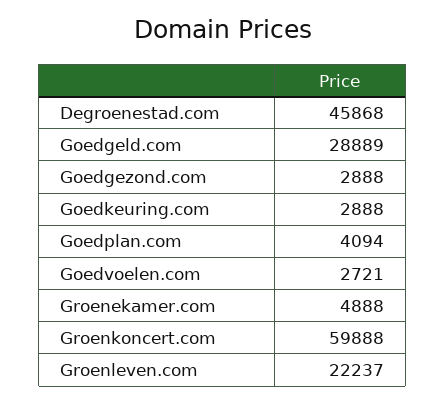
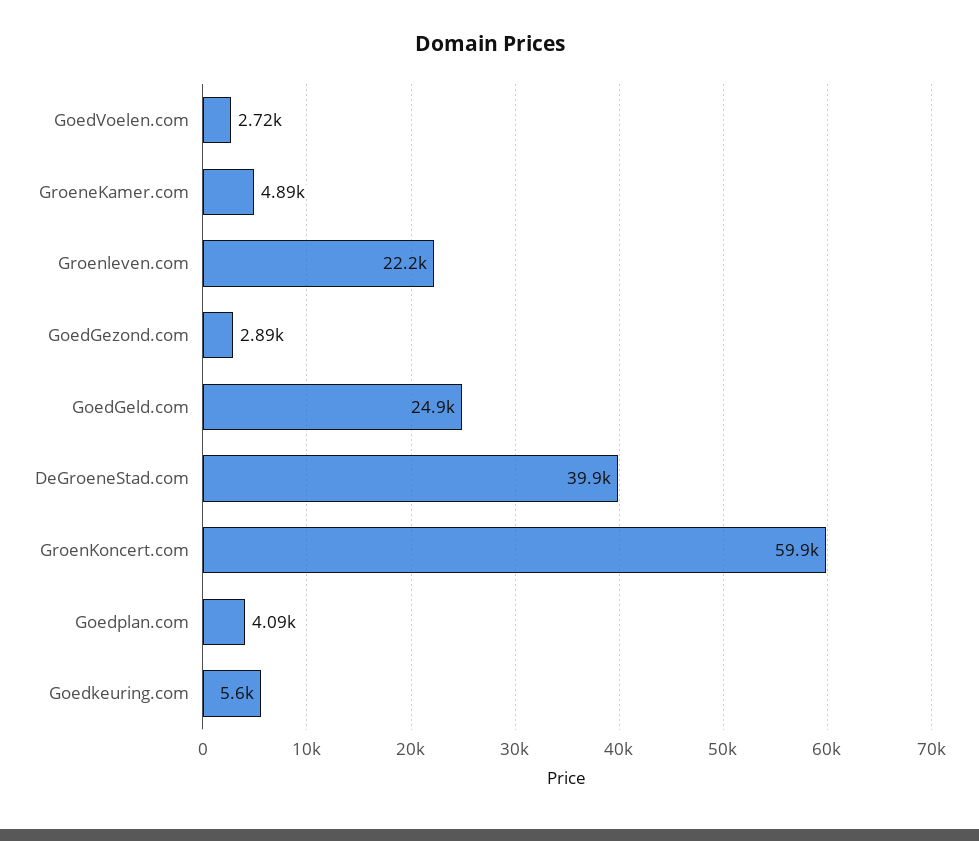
Degroenestad.com: 45868 -> 39900
Goedgeld.com: 28889 -> 24900
Goedkeuring.com: 2888 -> 5600

